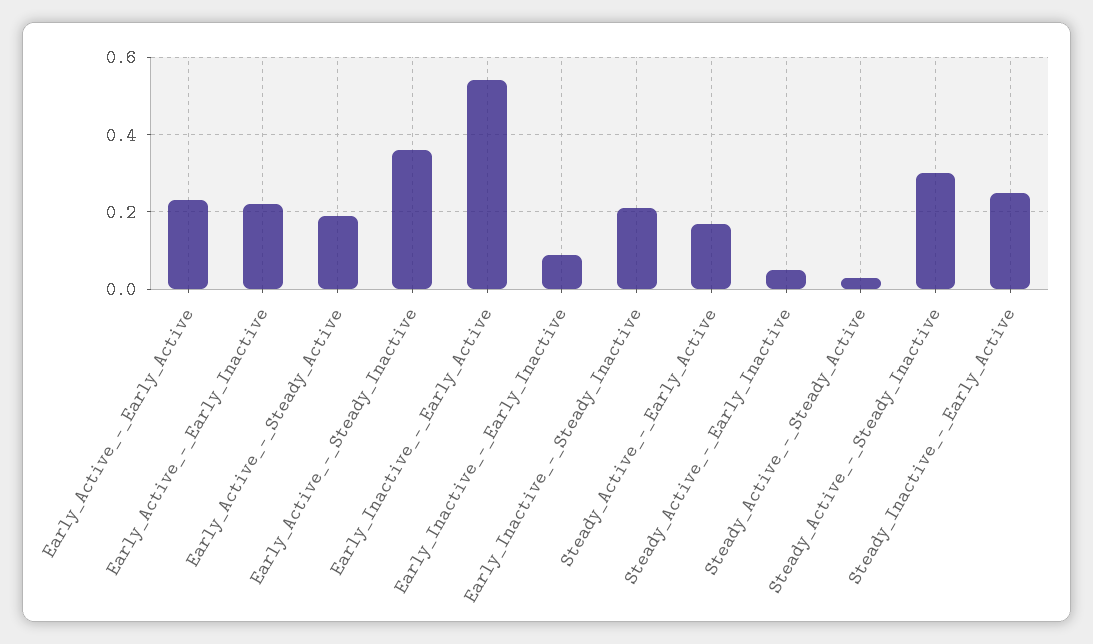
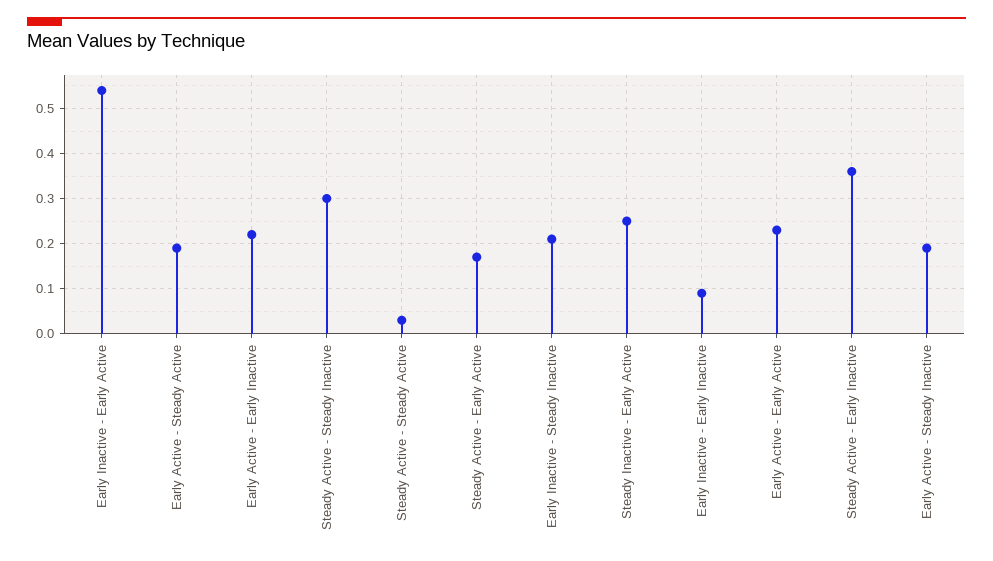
Early_Active_-_Steady_Inactive: 0.35 -> 0.2
Steady_Active_-_Early_Inactive: 0.05 -> 0.35

